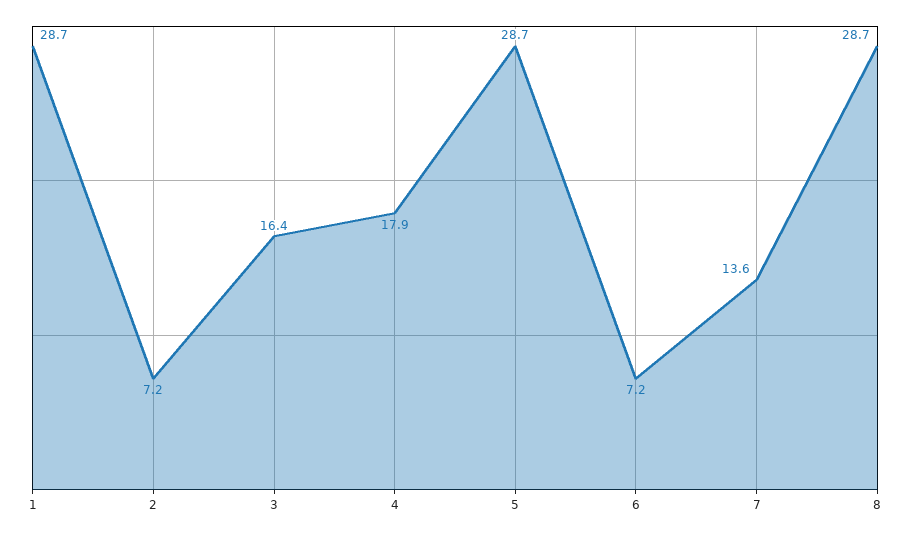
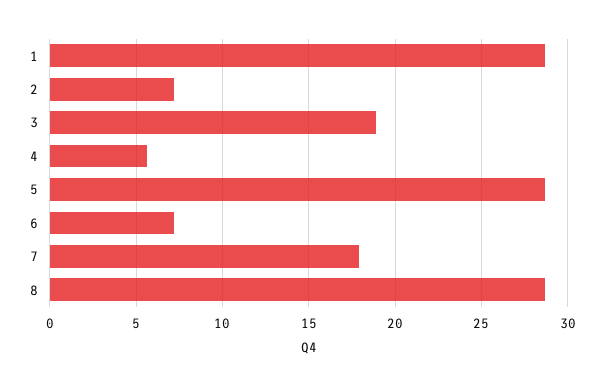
3: 16.4 -> 19
4: 17.9 -> 5.5
7: 13.6 -> 18

